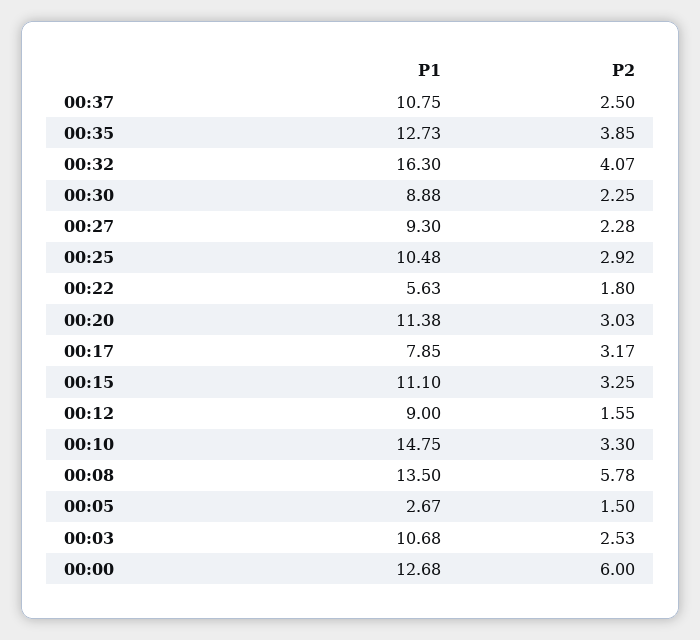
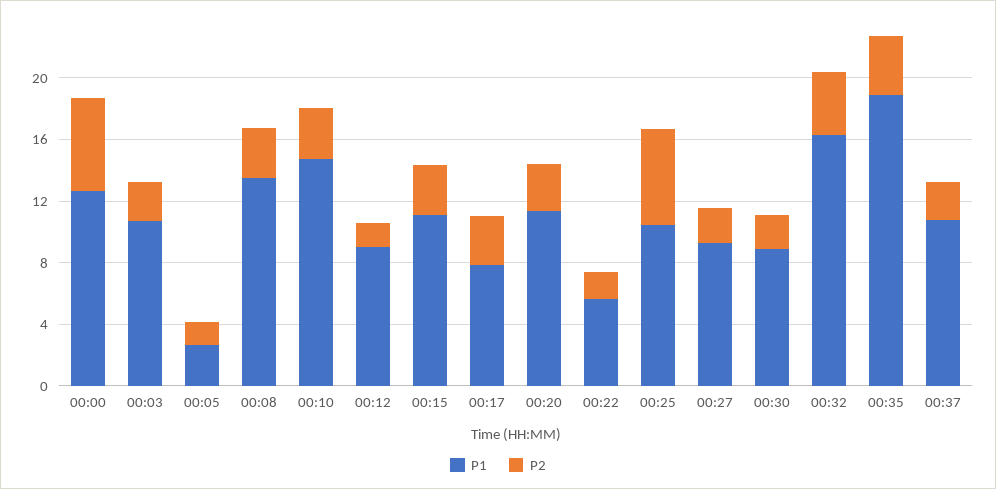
P1, 00:35: 12.73 -> 19
P2, 00:25: 2.92 -> 6
P2, 00:08: 5.78 -> 3

